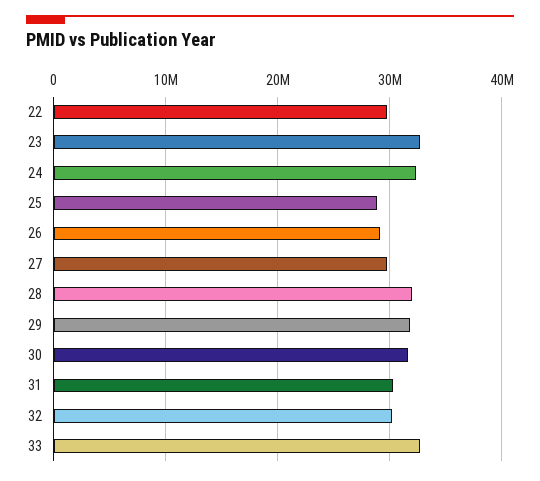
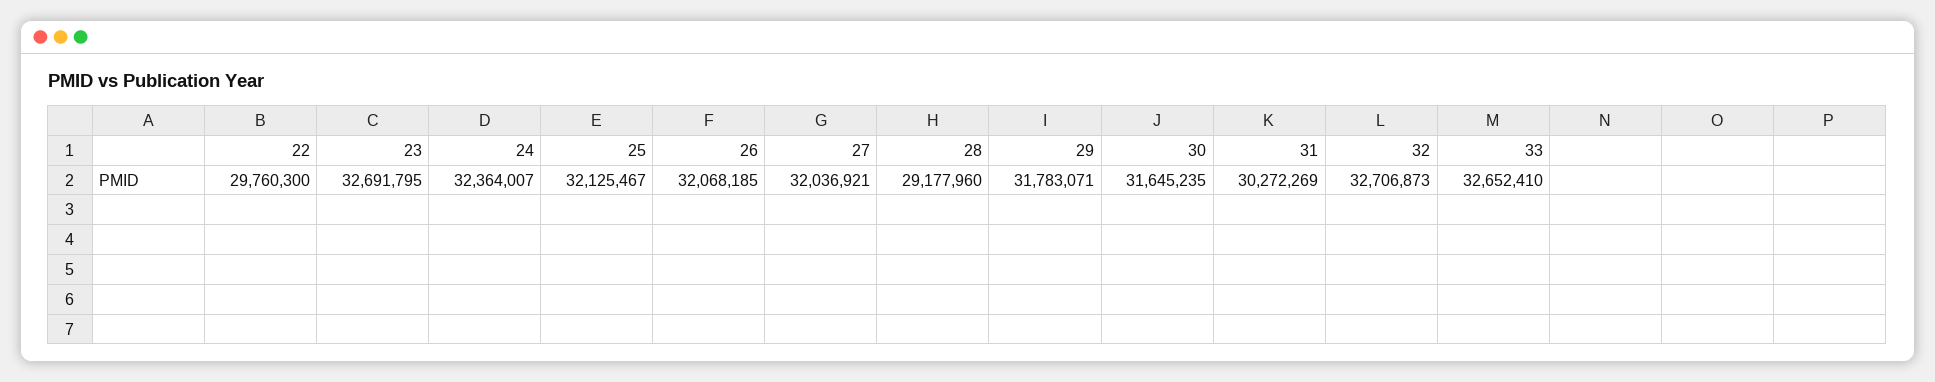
25: 29000000 -> 32125467
26: 29000000 -> 32068185
27: 30000000 -> 32036921
28: 32000000 -> 29177960
32: 30000000 -> 32706873

